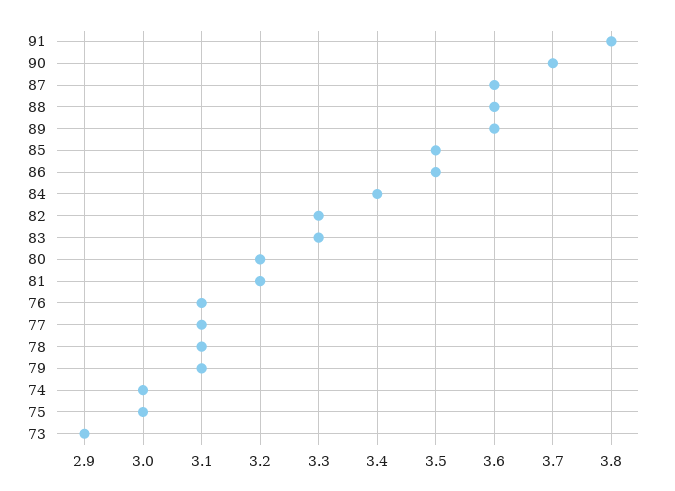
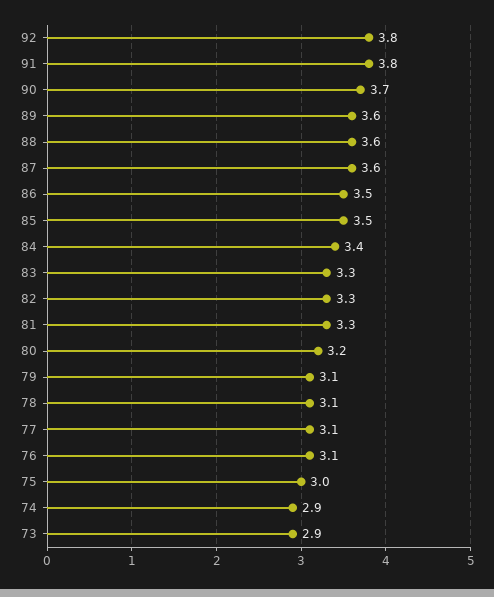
81: 3.2 -> 3.3
74: 3 -> 2.9
92: none -> 3.8

